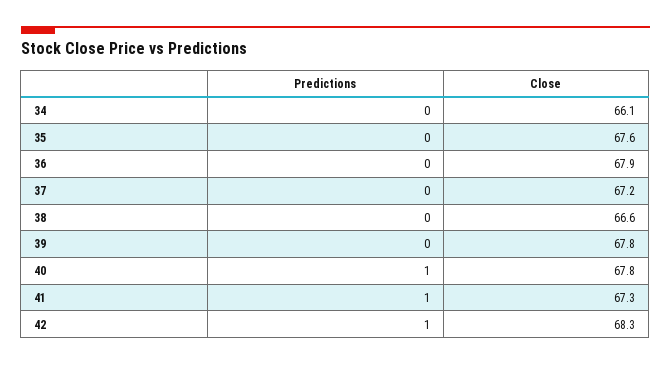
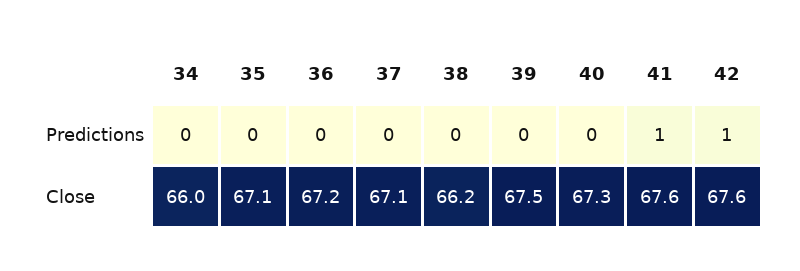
Close, 34: 66.1 -> 66
Close, 35: 67.6 -> 67.1
Close, 36: 67.9 -> 67.2
Close, 37: 67.2 -> 67.1
Close, 38: 66.6 -> 66.2
Close, 39: 67.8 -> 67.5
Predictions, 40: 1 -> 0
Close, 40: 67.8 -> 67.3
Close, 41: 67.3 -> 67.6
Close, 42: 68.3 -> 67.6

